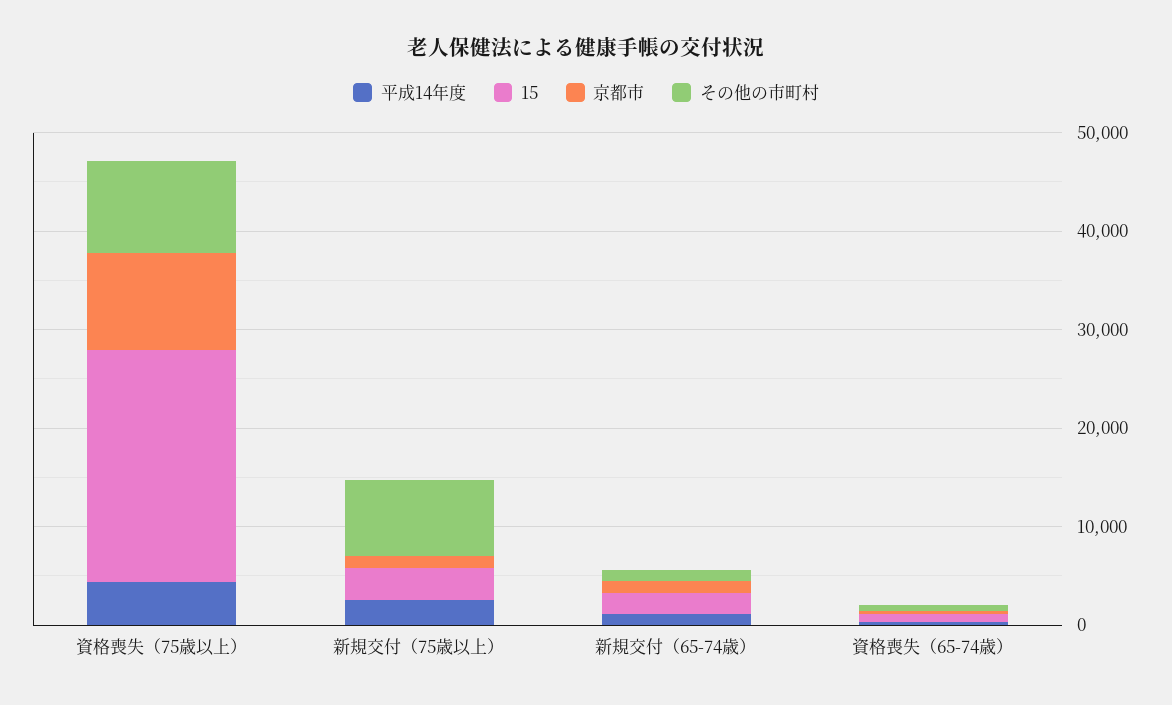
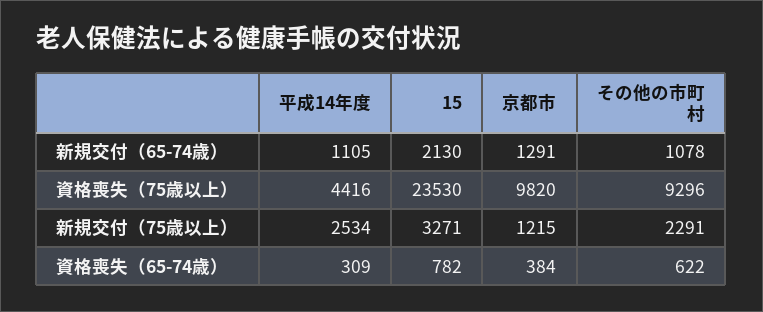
その他の市町村, 新規交付（75歳以上）: 8000 -> 2291

